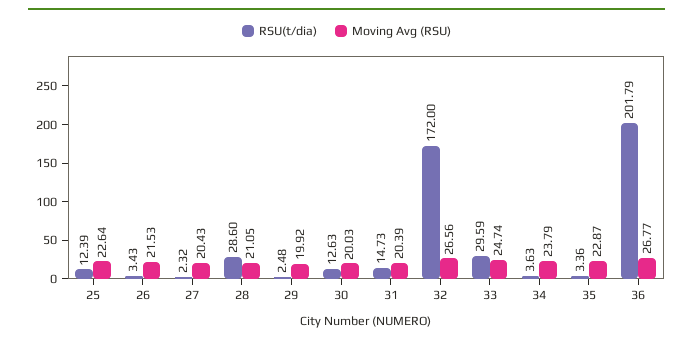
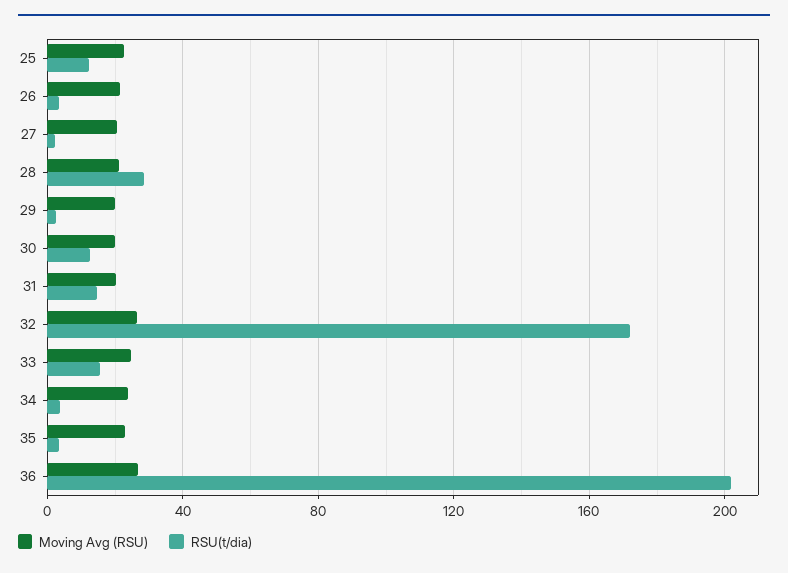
RSU(t/dia), 33: 29.59 -> 15

